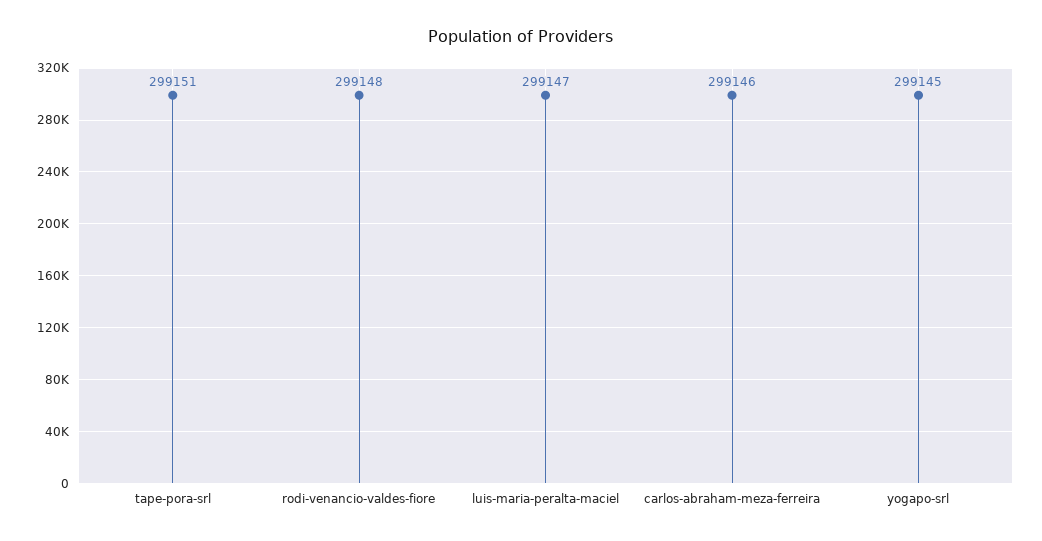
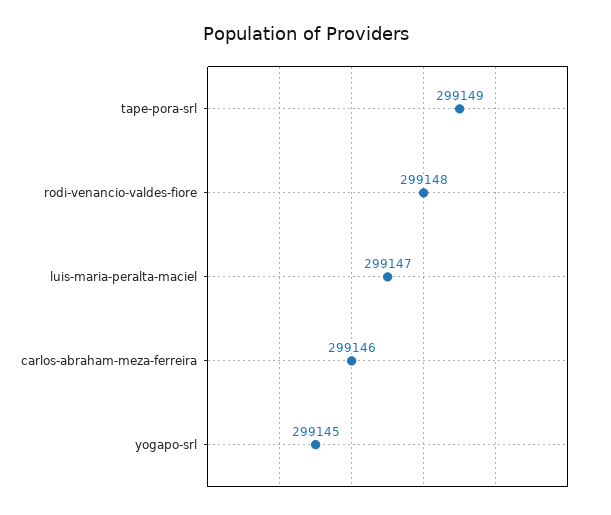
tape-pora-srl: 299151 -> 299149

